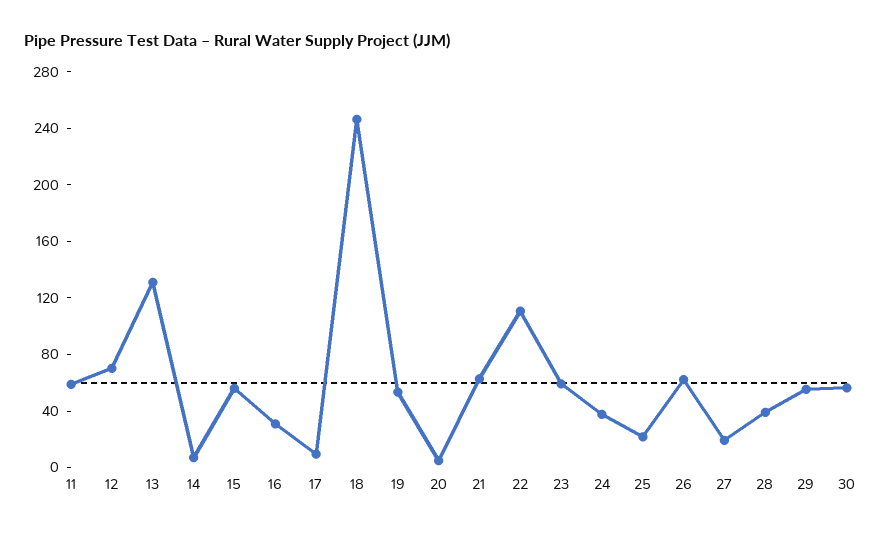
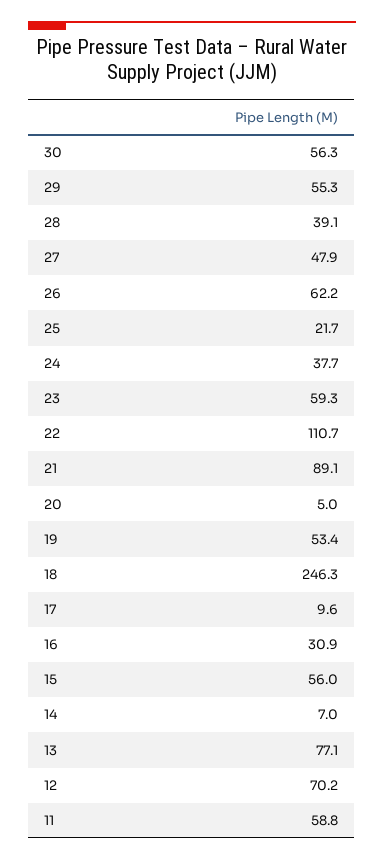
13: 130 -> 77.1
21: 60 -> 89.1
27: 20 -> 47.9

